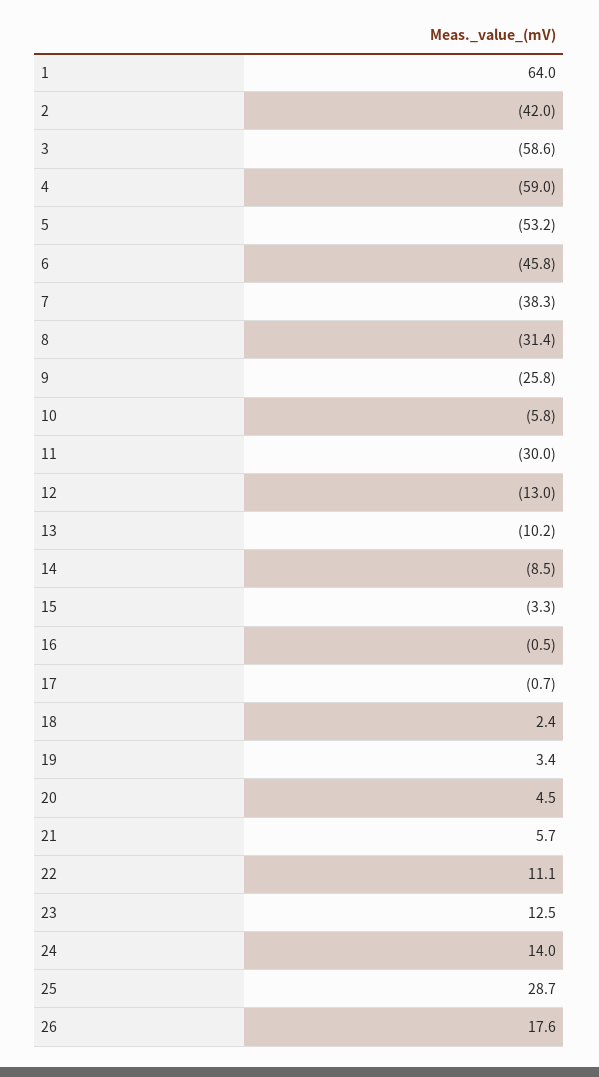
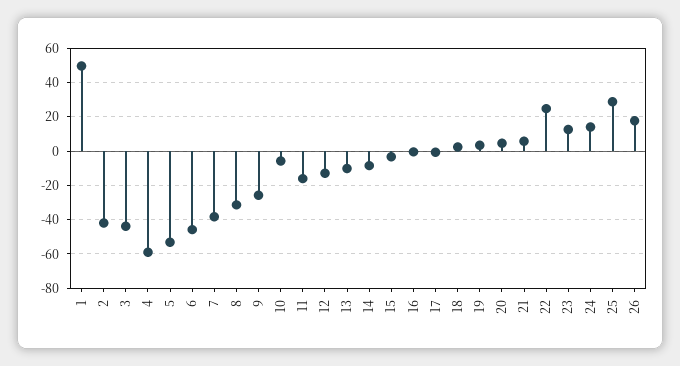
1: 64 -> 50
3: -58.6 -> -45
11: -30 -> -15
22: 11.1 -> 25

